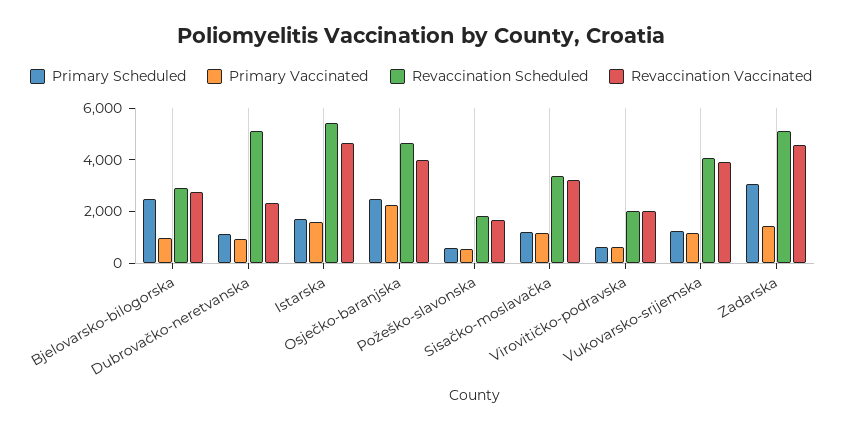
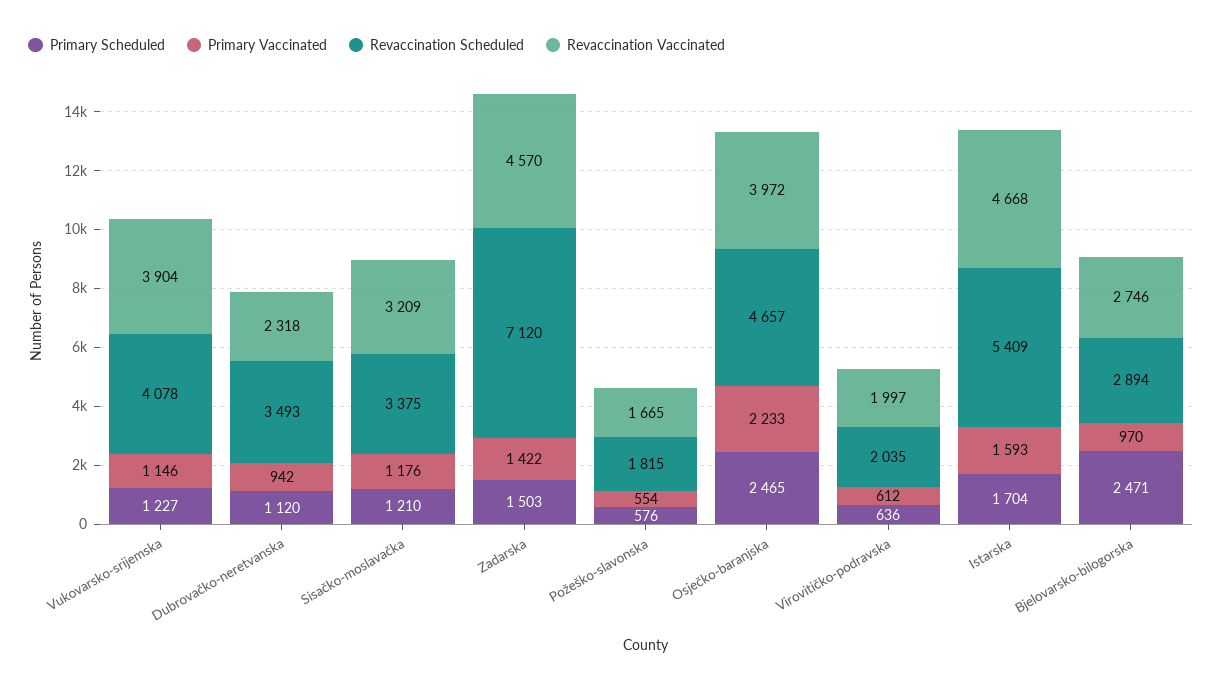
Revaccination Scheduled, Dubrovačko-neretvanska: 5000 -> 3493
Primary Scheduled, Zadarska: 3000 -> 1503
Revaccination Scheduled, Zadarska: 5000 -> 7120

